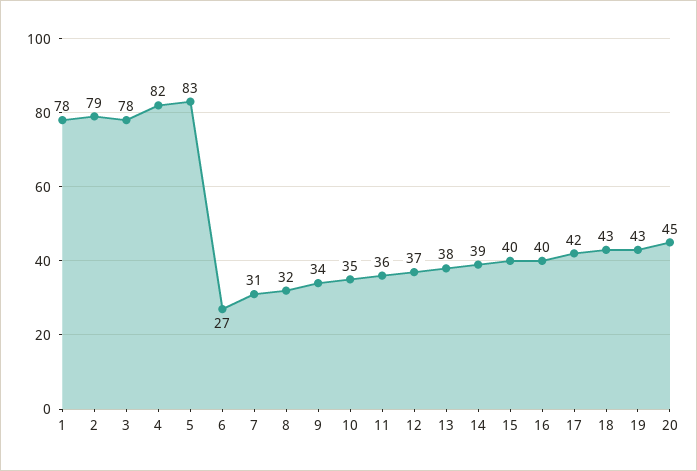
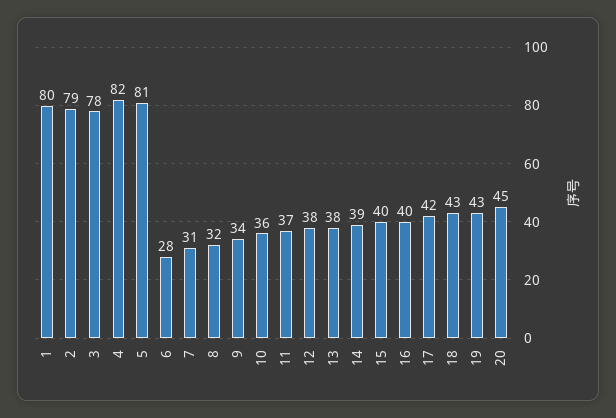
1: 78 -> 80
5: 83 -> 81
6: 27 -> 28
10: 35 -> 36
11: 36 -> 37
12: 37 -> 38

